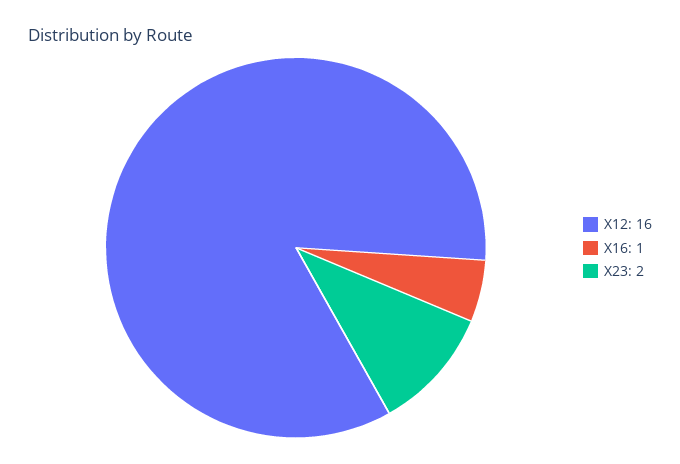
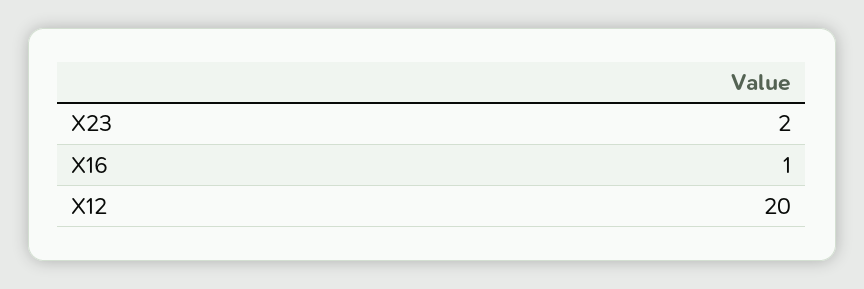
X12: 16 -> 20

